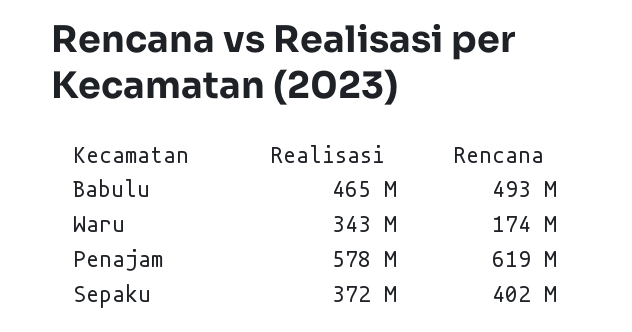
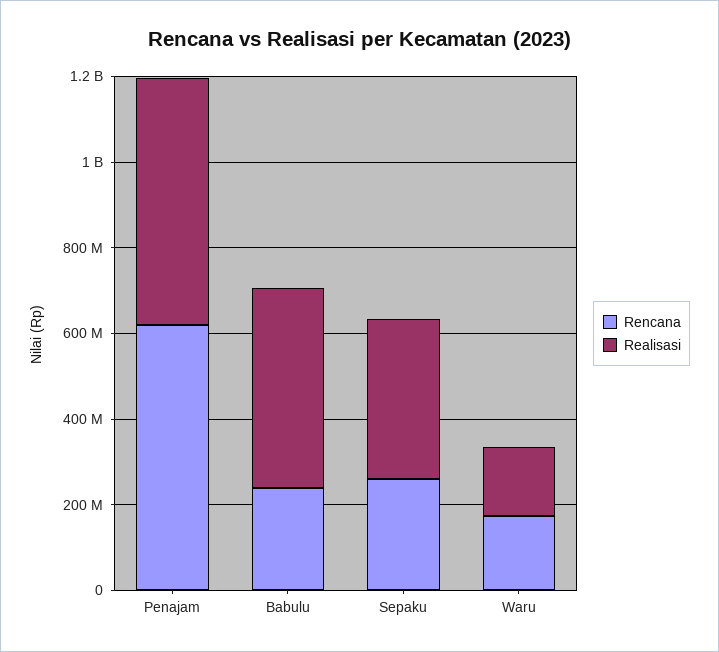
Rencana, Babulu: 493000000 -> 250000000
Realisasi, Waru: 343000000 -> 150000000
Rencana, Sepaku: 402000000 -> 250000000

